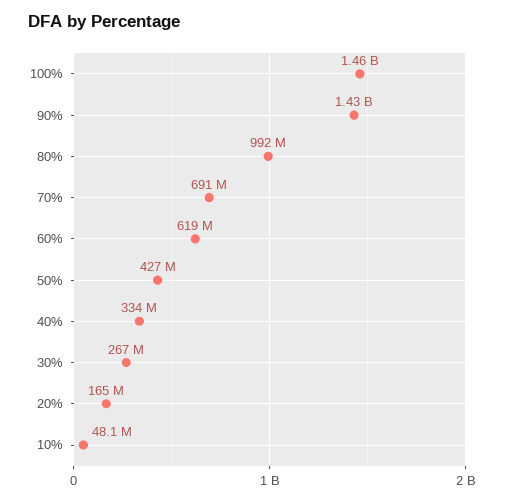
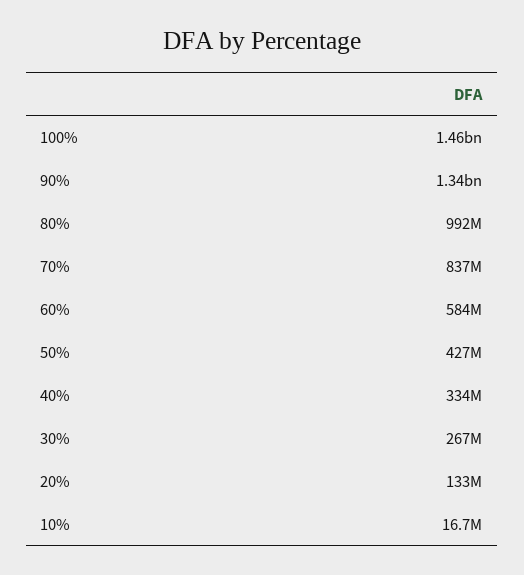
90%: 1430000000 -> 1340000000
70%: 691000000 -> 837000000
60%: 619000000 -> 584000000
20%: 165000000 -> 133000000
10%: 48100000 -> 16700000

